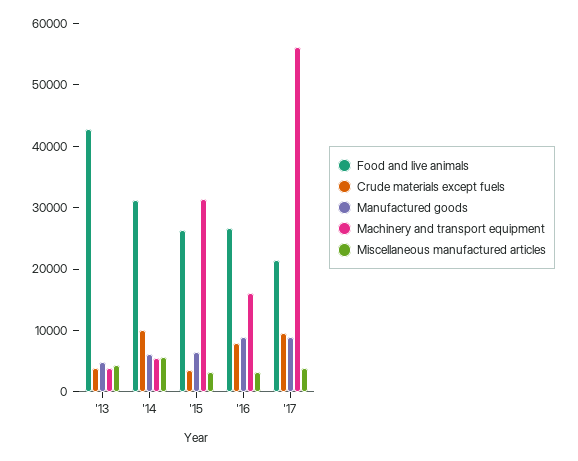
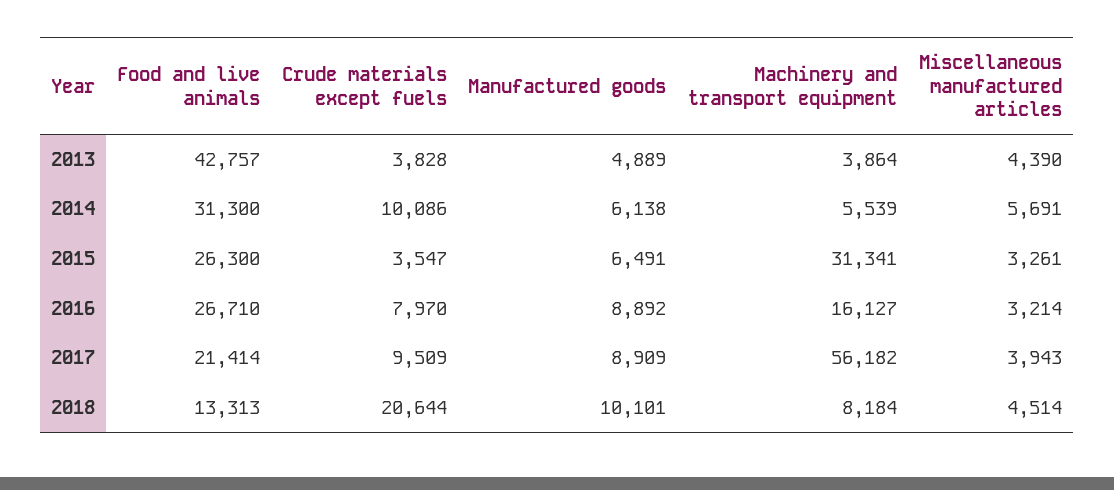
Food and live animals, 2018: none -> 13313
Crude materials except fuels, 2018: none -> 20644
Manufactured goods, 2018: none -> 10101
Machinery and transport equipment, 2018: none -> 8184
Miscellaneous manufactured articles, 2018: none -> 4514

